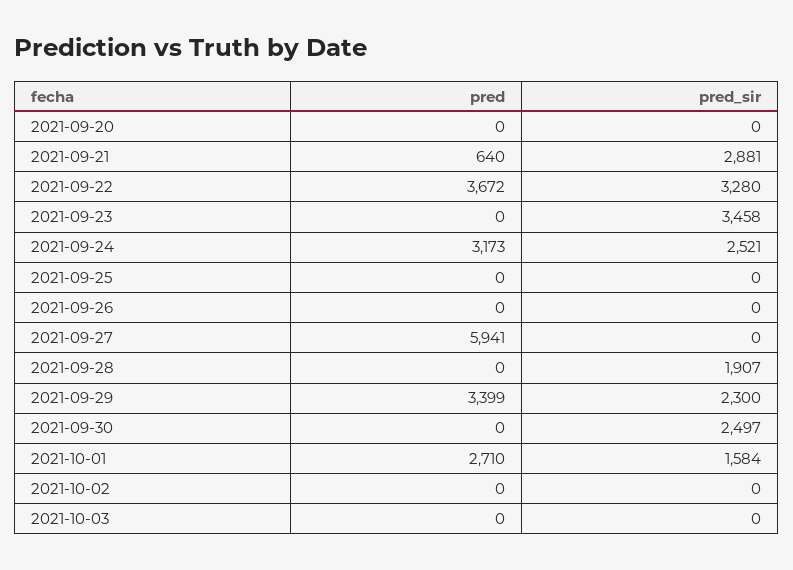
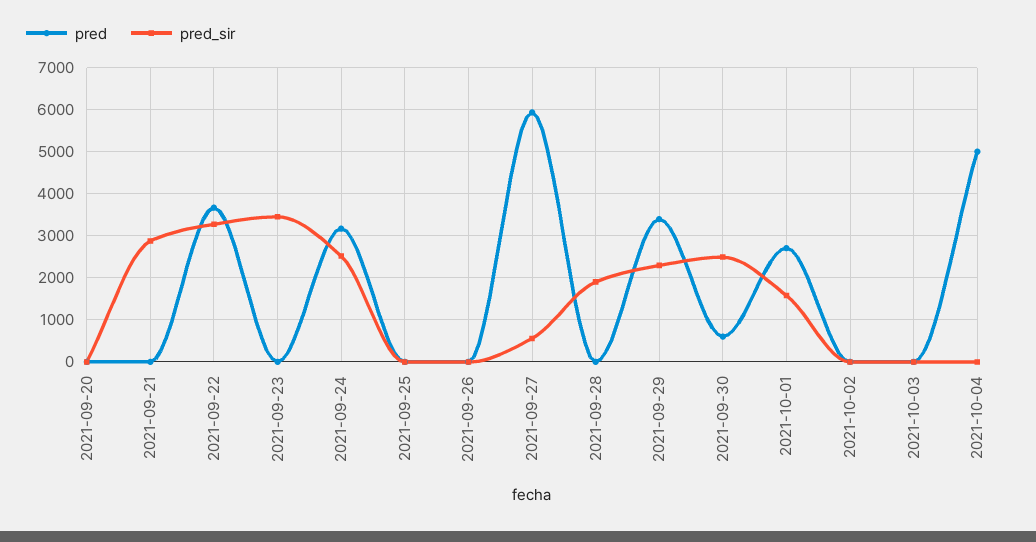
pred, 2021-09-21: 640 -> 0
pred_sir, 2021-09-27: 0 -> 600
pred, 2021-09-30: 0 -> 600
pred, 2021-10-04: none -> 5000
pred_sir, 2021-10-04: none -> 0

